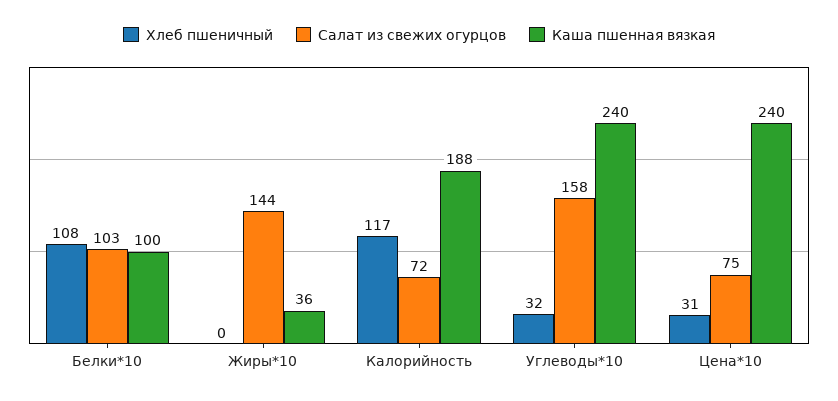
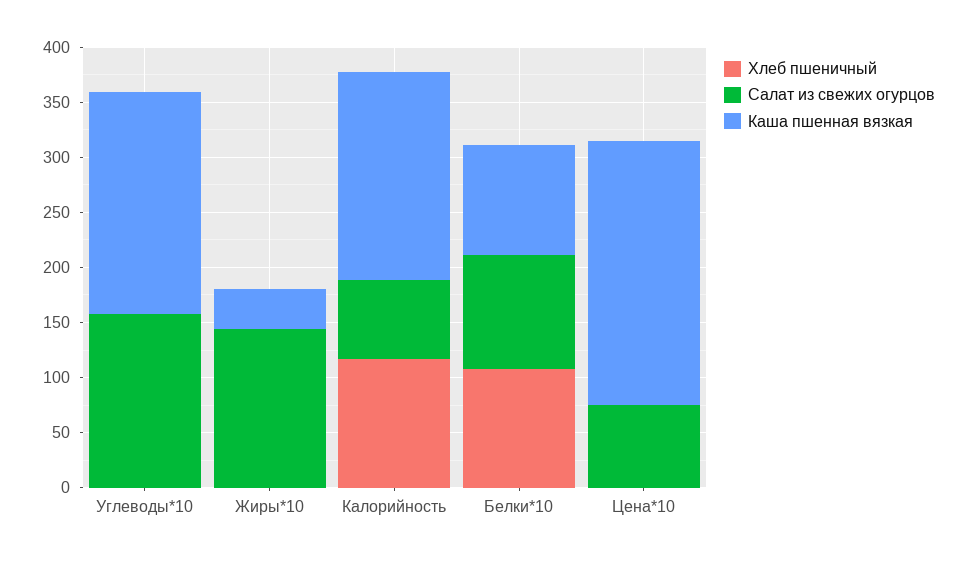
Хлеб пшеничный, Углеводы*10: 32 -> 0
Каша пшенная вязкая, Углеводы*10: 240 -> 200
Хлеб пшеничный, Цена*10: 31 -> 0

